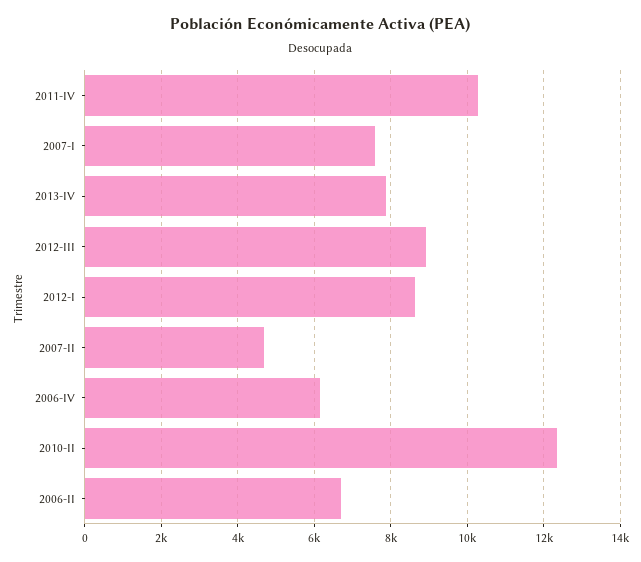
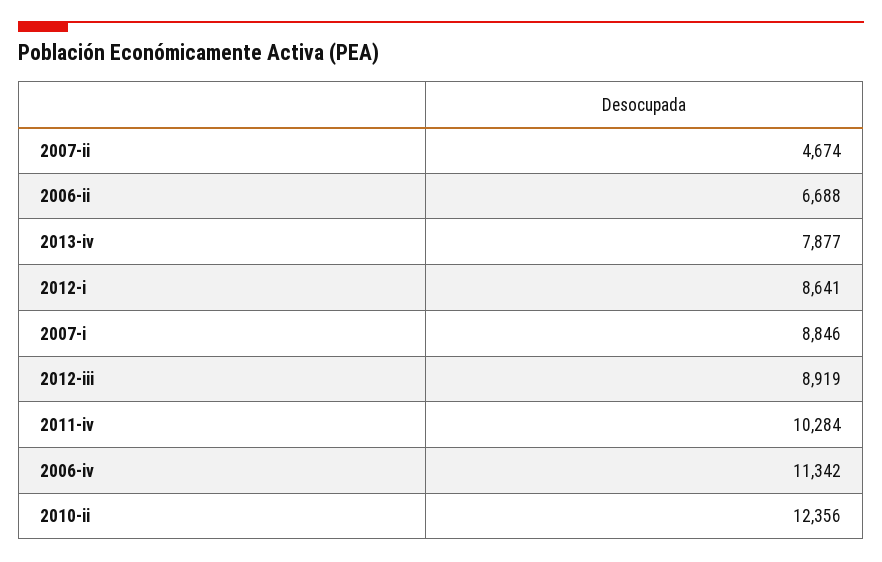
2007-I: 7600 -> 8846
2006-IV: 6200 -> 11342

